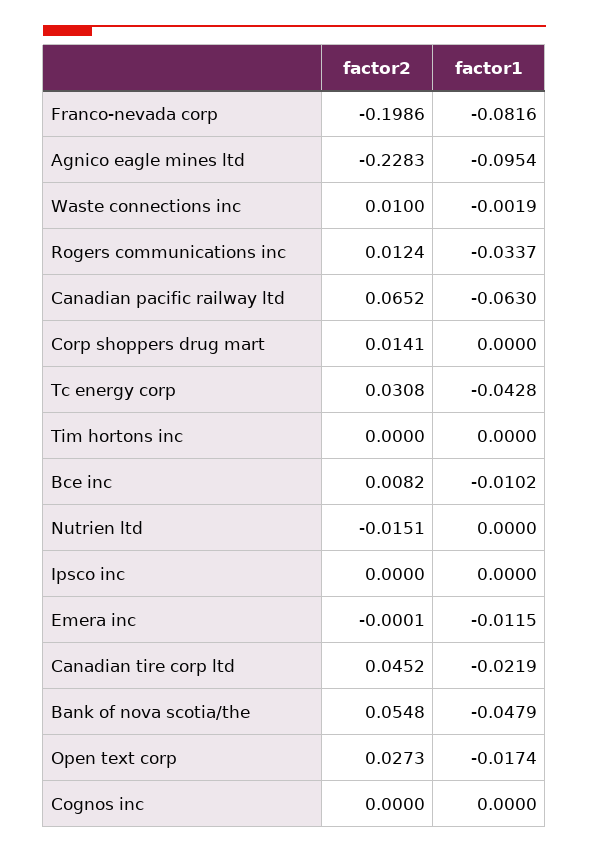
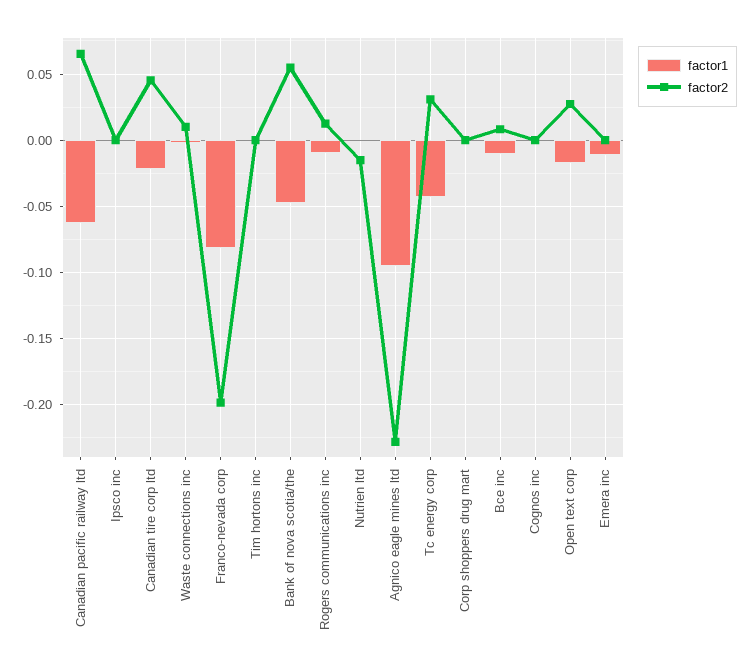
factor1, Rogers communications inc: -0.0337 -> -0.01
factor2, Corp shoppers drug mart: 0.0141 -> 0

